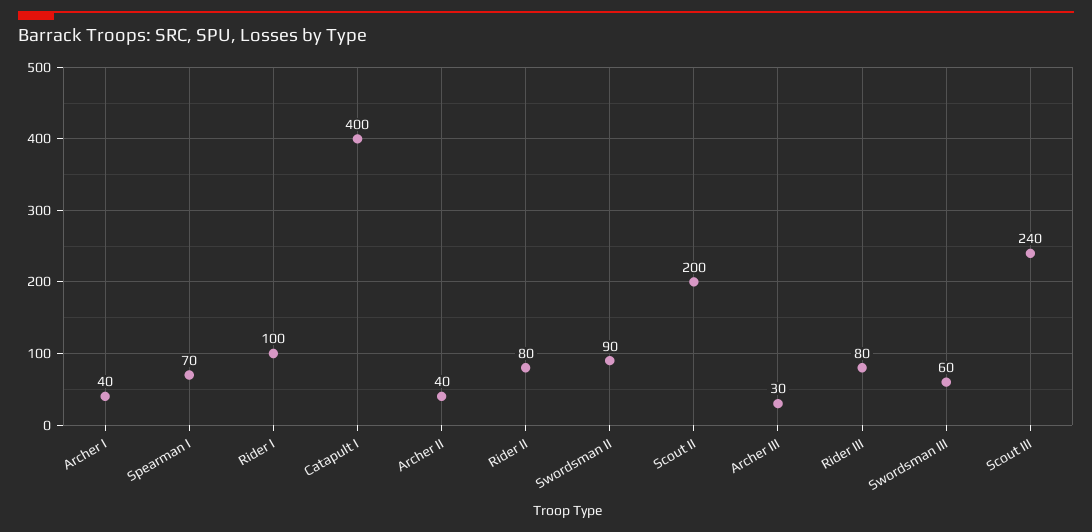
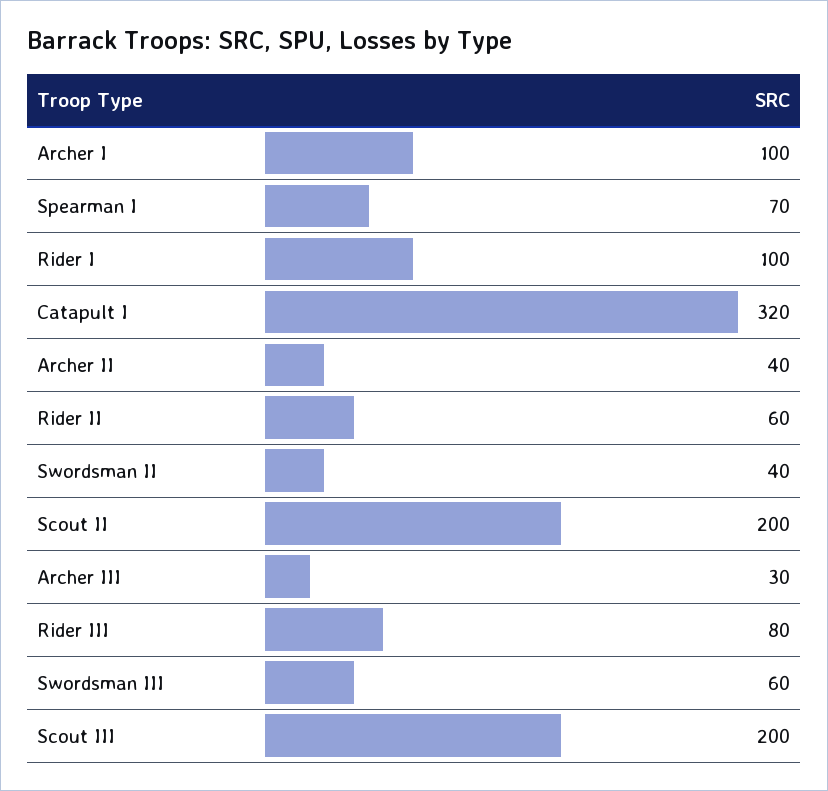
Archer I: 40 -> 100
Catapult I: 400 -> 320
Rider II: 80 -> 60
Swordsman II: 90 -> 40
Scout III: 240 -> 200

